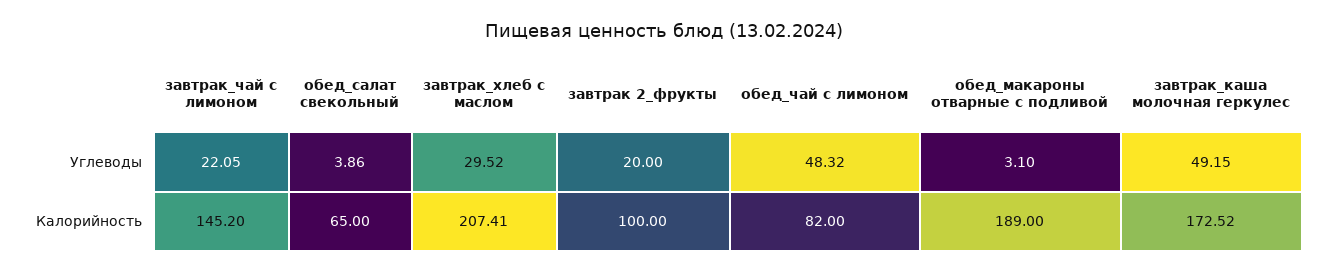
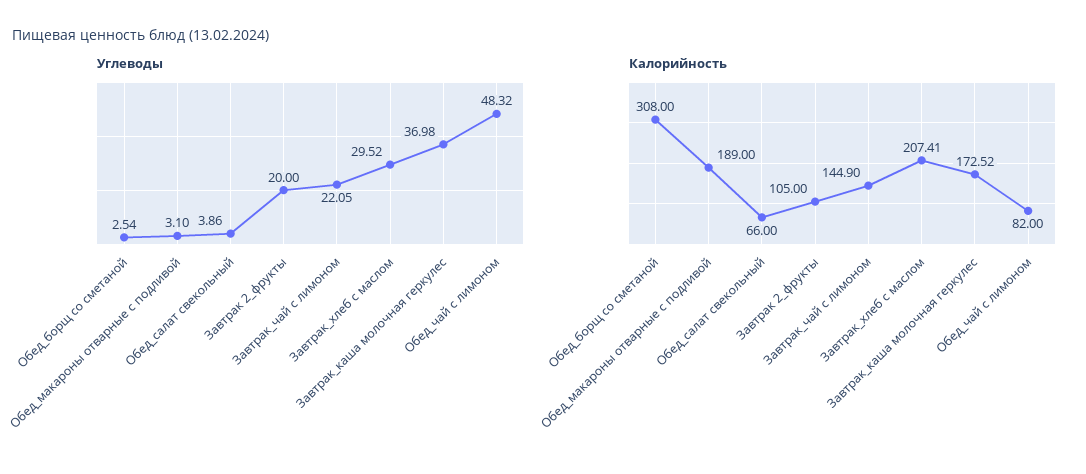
Углеводы, завтрак_каша молочная геркулес: 49.15 -> 36.98
Калорийность, завтрак_чай с лимоном: 145.2 -> 144.9
Калорийность, обед_салат свекольный: 65 -> 66
Калорийность, завтрак 2_фрукты: 100 -> 105
Углеводы, Обед_борщ со сметаной: none -> 2.54
Калорийность, Обед_борщ со сметаной: none -> 308

